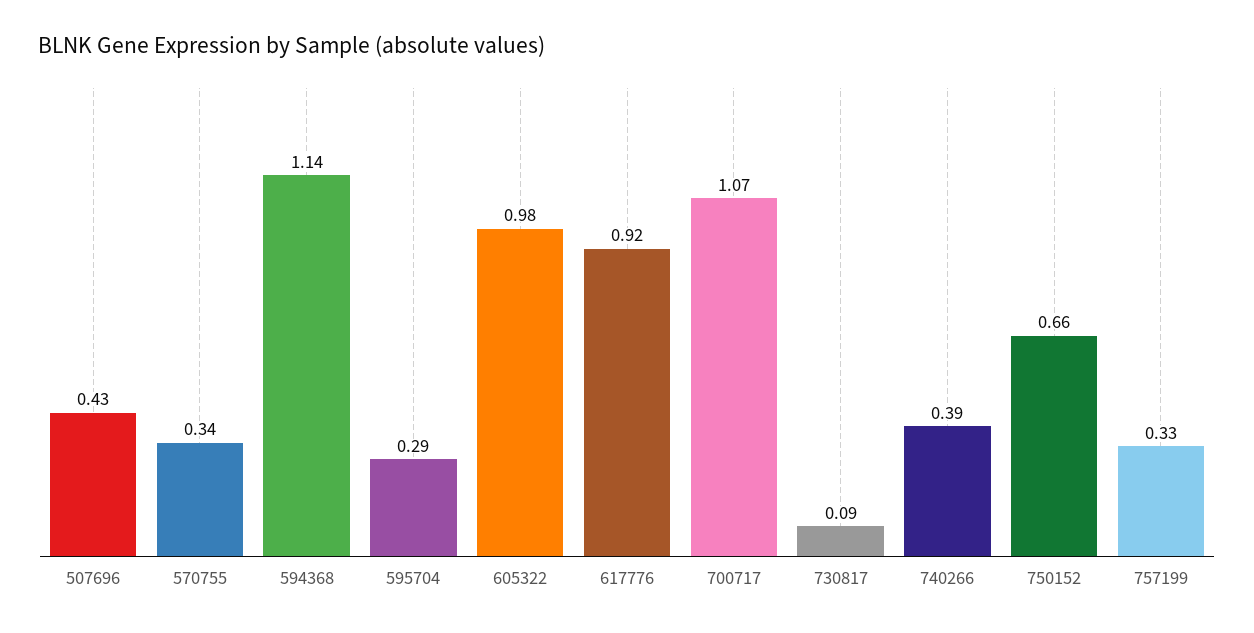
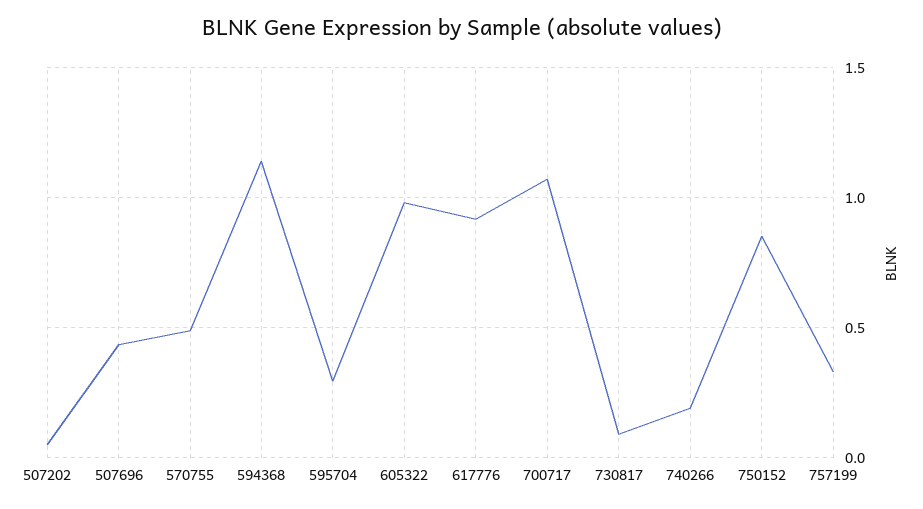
570755: 0.34 -> 0.5
740266: 0.39 -> 0.2
750152: 0.66 -> 0.85
507202: none -> 0.05

